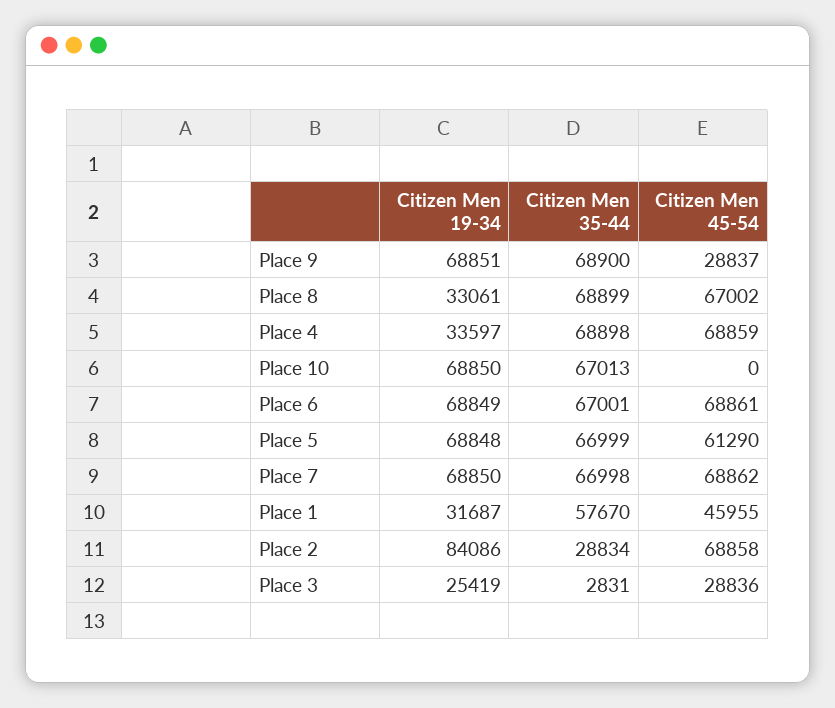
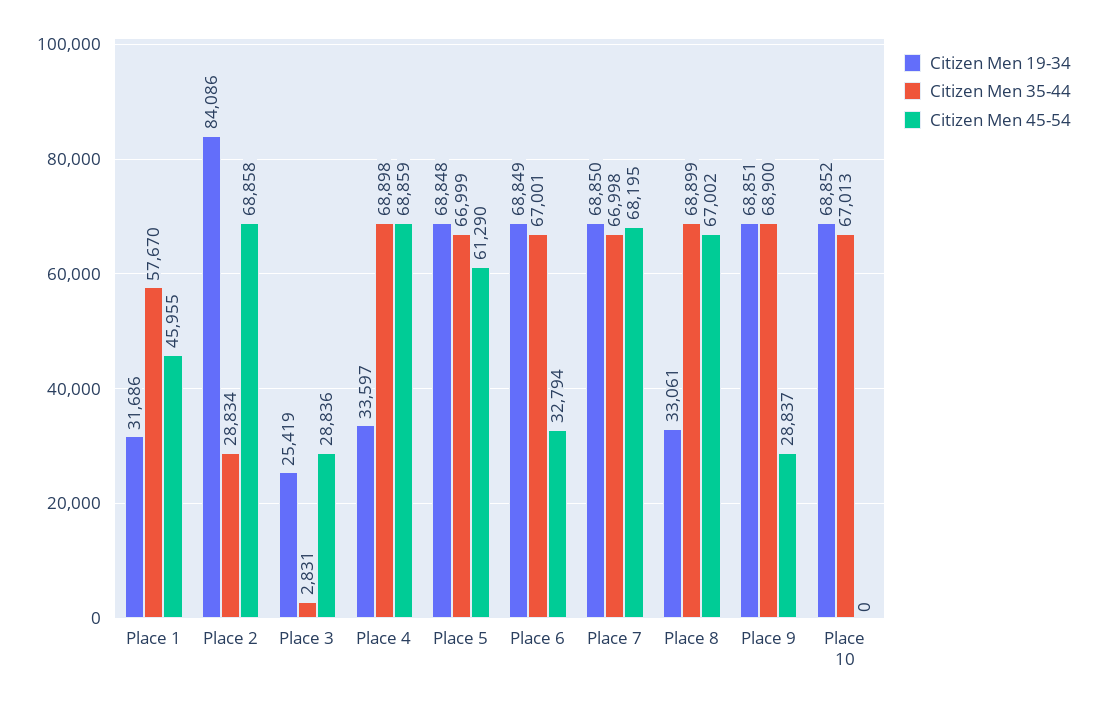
Citizen Men 19-34, Place 10: 68850 -> 68852
Citizen Men 45-54, Place 6: 68861 -> 32794
Citizen Men 45-54, Place 7: 68862 -> 68195
Citizen Men 19-34, Place 1: 31687 -> 31686

